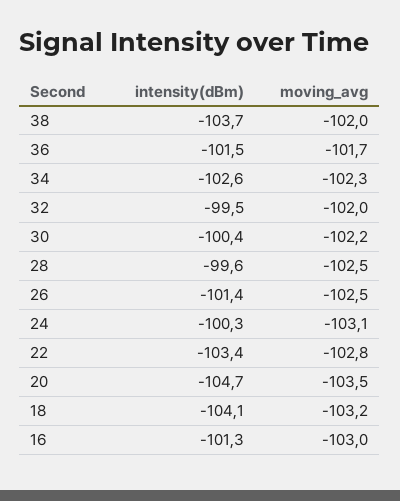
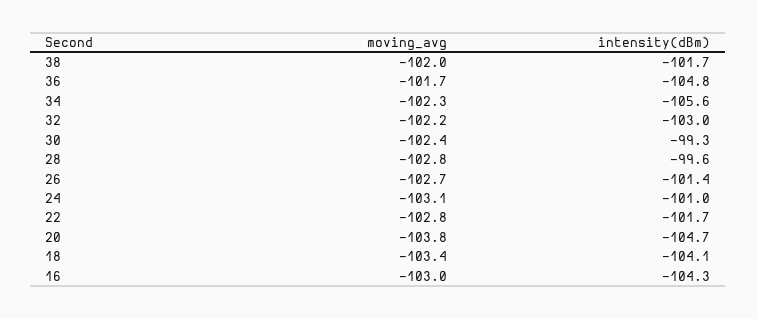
intensity(dBm), 38: -103.7 -> -101.7
intensity(dBm), 36: -101.5 -> -104.8
intensity(dBm), 34: -102.6 -> -105.6
intensity(dBm), 32: -99.5 -> -103
moving_avg, 32: -102 -> -102.2
intensity(dBm), 30: -100.4 -> -99.3
moving_avg, 30: -102.2 -> -102.4
moving_avg, 28: -102.5 -> -102.8
moving_avg, 26: -102.5 -> -102.7
intensity(dBm), 24: -100.3 -> -101
intensity(dBm), 22: -103.4 -> -101.7
moving_avg, 20: -103.5 -> -103.8
moving_avg, 18: -103.2 -> -103.4
intensity(dBm), 16: -101.3 -> -104.3

